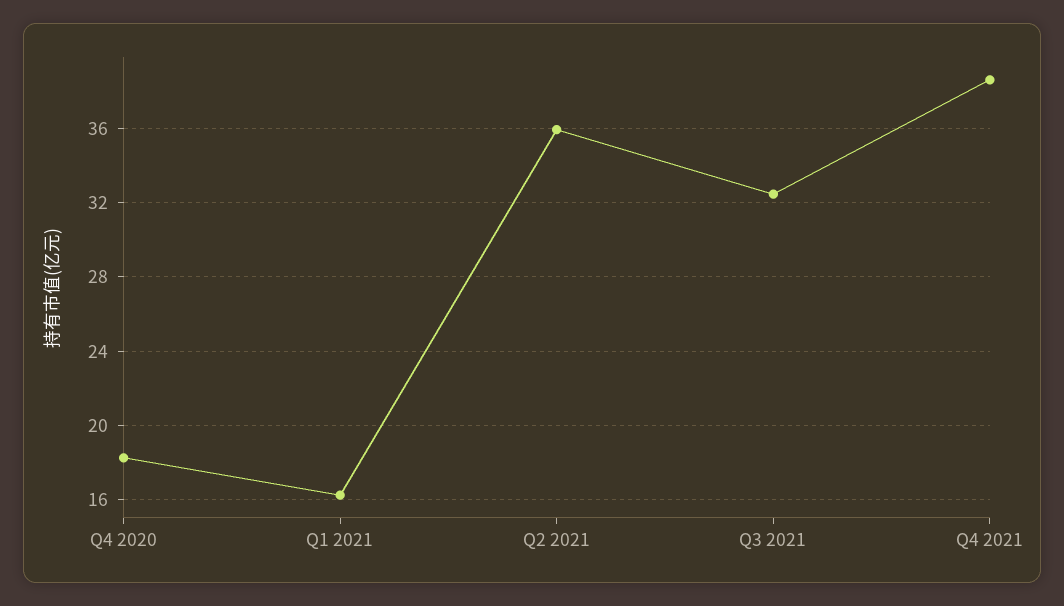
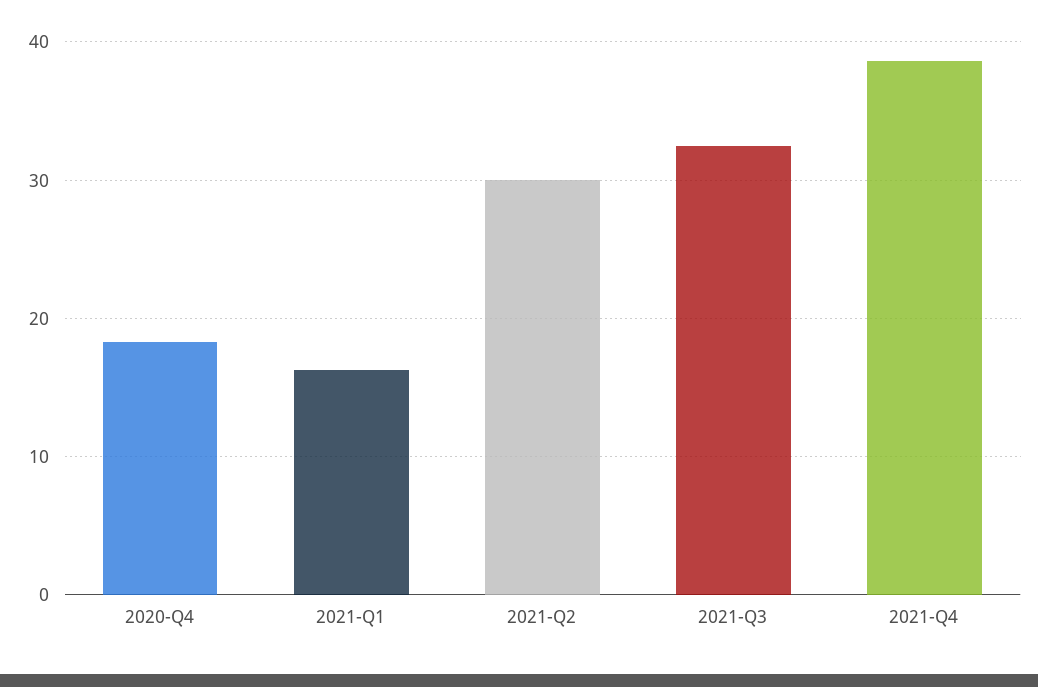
Q2 2021: 36 -> 30

